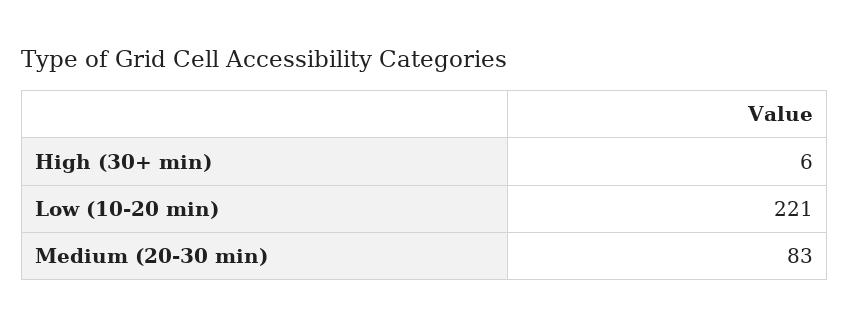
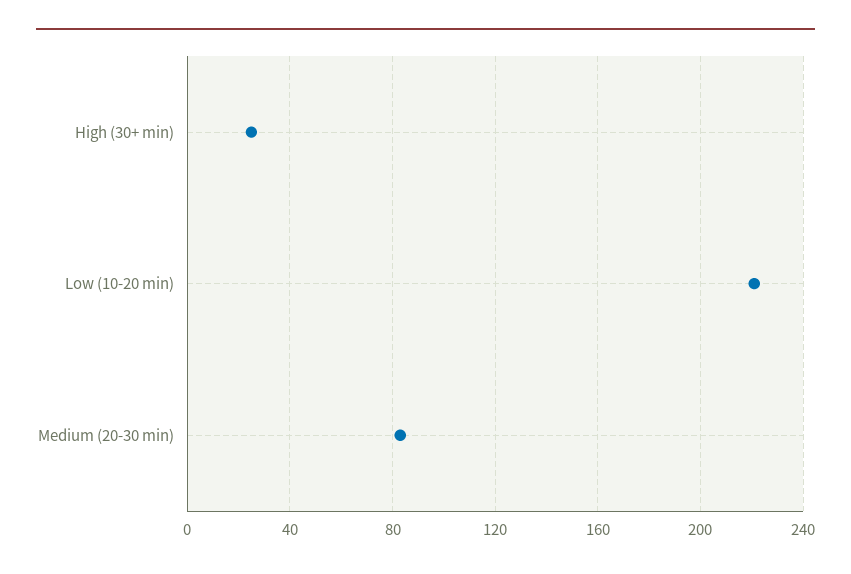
High (30+ min): 6 -> 25

